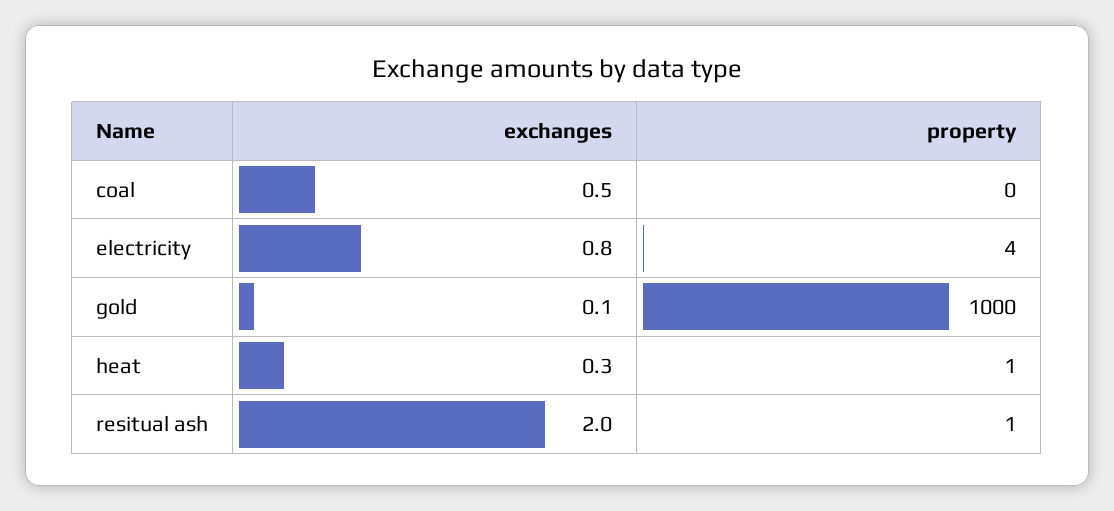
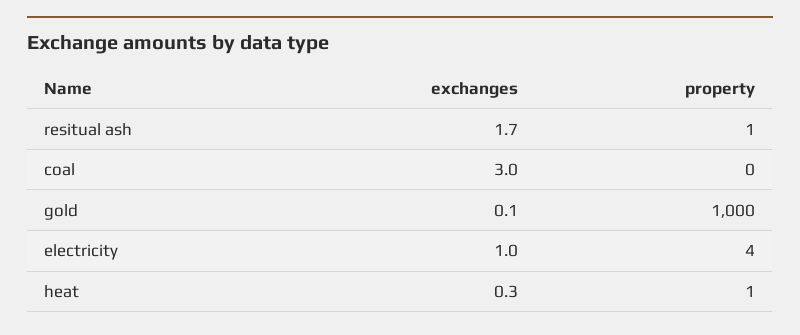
exchanges, coal: 0.5 -> 3
exchanges, electricity: 0.8 -> 1
exchanges, resitual ash: 2 -> 1.7

